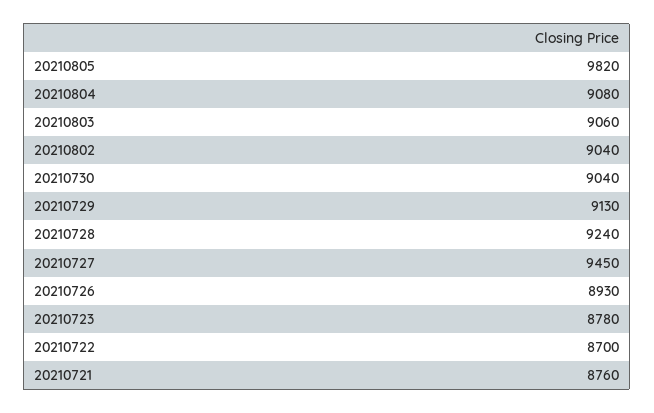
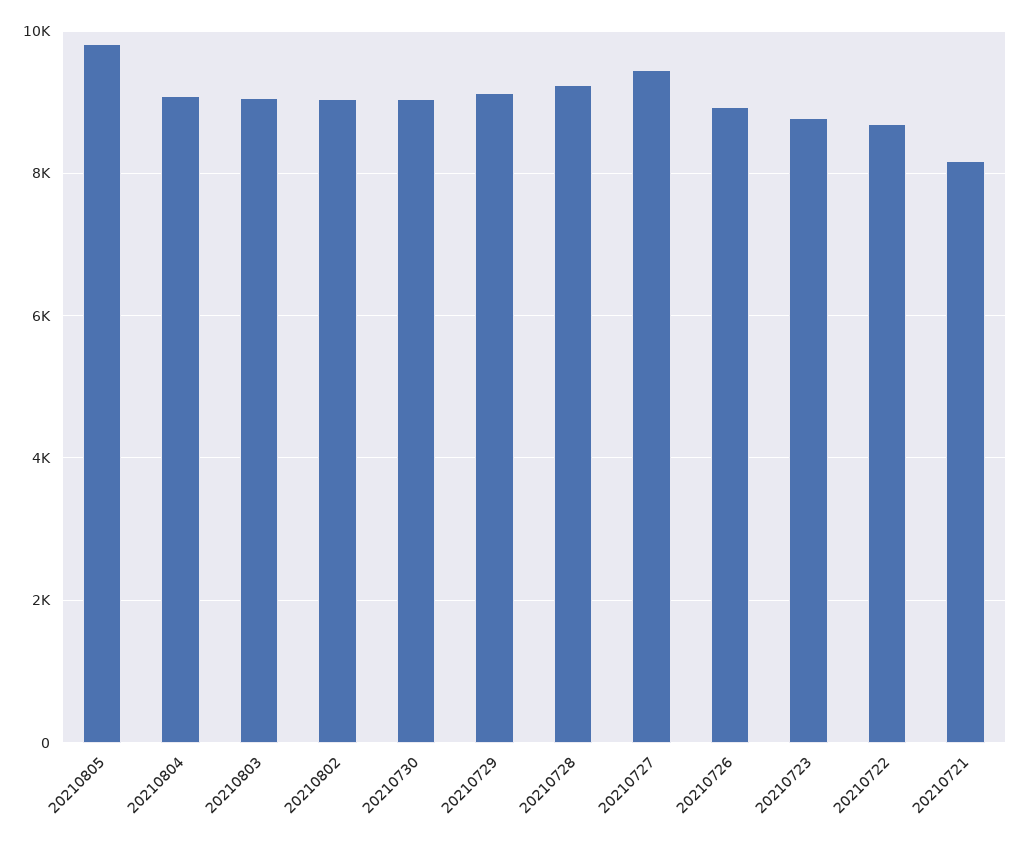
20210721: 8760 -> 8200

